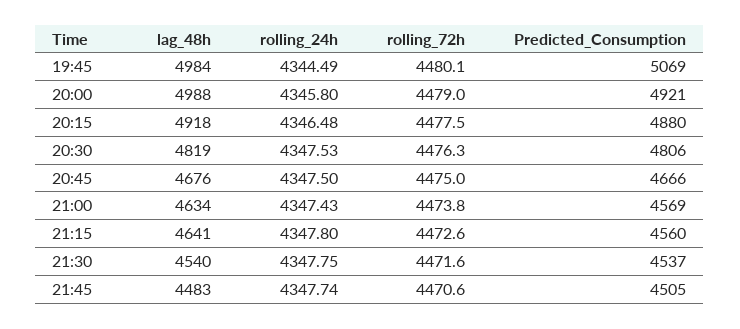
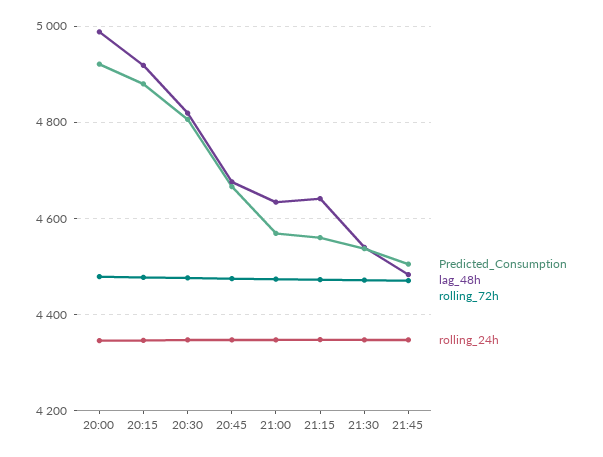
lag_48h, 19:45: 4984 -> none
rolling_24h, 19:45: 4344.49 -> none
rolling_72h, 19:45: 4480.1 -> none
Predicted_Consumption, 19:45: 5069 -> none

